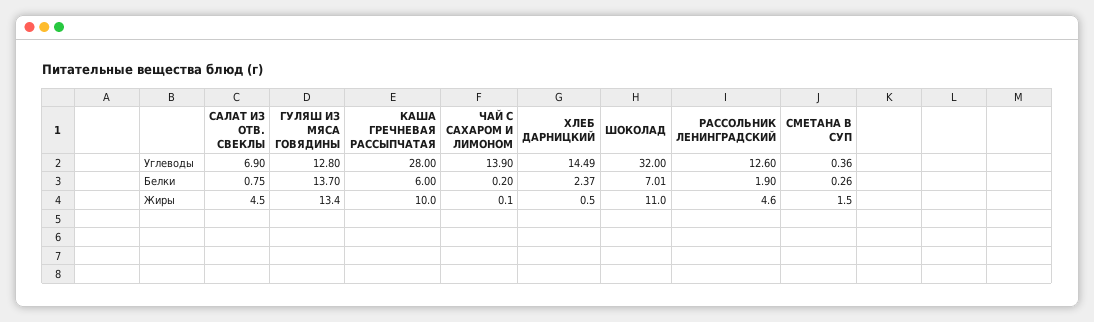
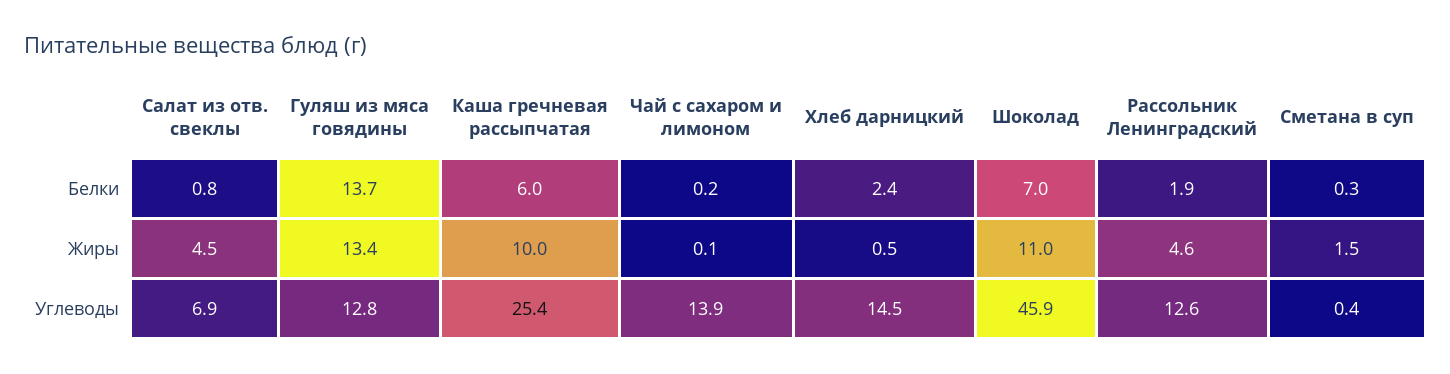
КАША ГРЕЧНЕВАЯ РАССЫПЧАТАЯ, Углеводы: 28 -> 25.4
ШОКОЛАД, Углеводы: 32 -> 45.9

